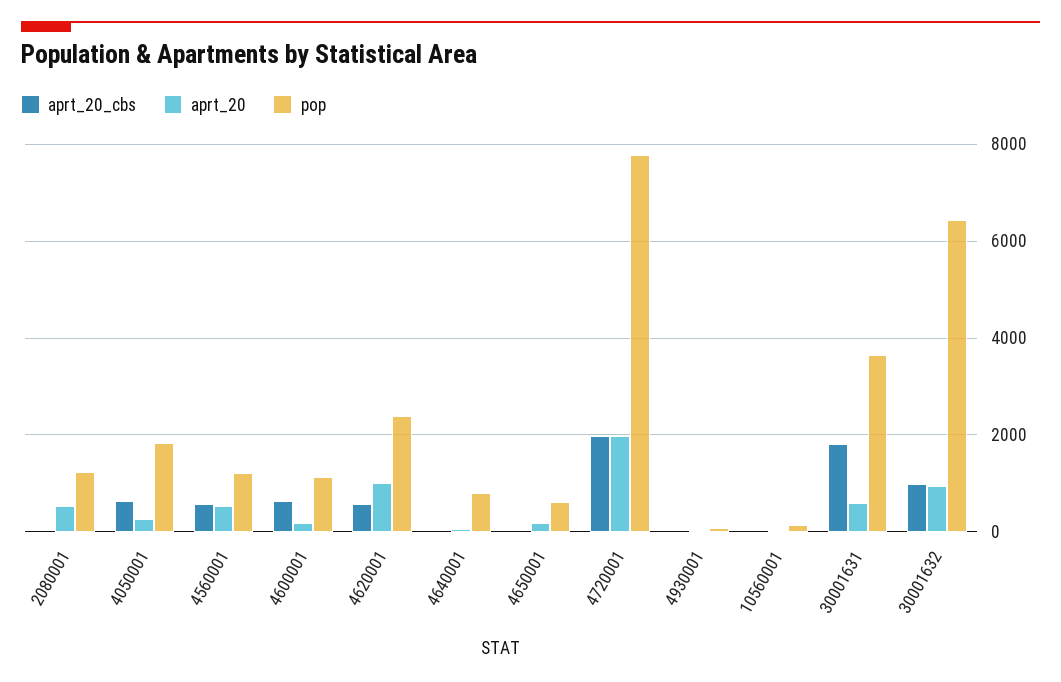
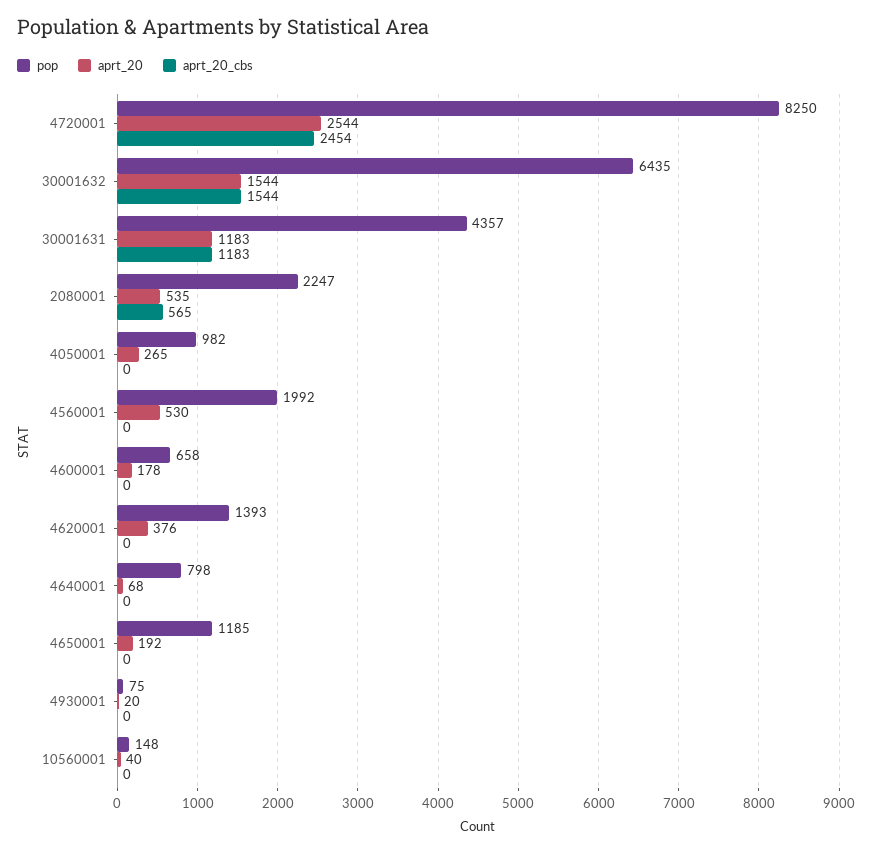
aprt_20_cbs, 2080001: 0 -> 565
pop, 2080001: 1200 -> 2247
aprt_20_cbs, 4050001: 600 -> 0
pop, 4050001: 1800 -> 982
aprt_20_cbs, 4560001: 600 -> 0
pop, 4560001: 1200 -> 1992
aprt_20_cbs, 4600001: 600 -> 0
pop, 4600001: 1200 -> 658
aprt_20_cbs, 4620001: 600 -> 0
aprt_20, 4620001: 1000 -> 376
pop, 4620001: 2400 -> 1393
pop, 4650001: 600 -> 1185
aprt_20_cbs, 4720001: 2000 -> 2454
aprt_20, 4720001: 2000 -> 2544
pop, 4720001: 7800 -> 8250
aprt_20_cbs, 30001631: 1800 -> 1183
aprt_20, 30001631: 600 -> 1183
pop, 30001631: 3600 -> 4357
aprt_20_cbs, 30001632: 1000 -> 1544
aprt_20, 30001632: 1000 -> 1544

